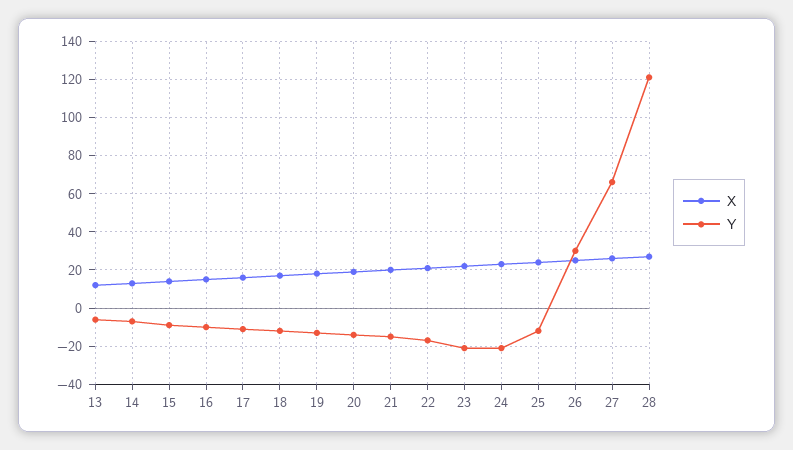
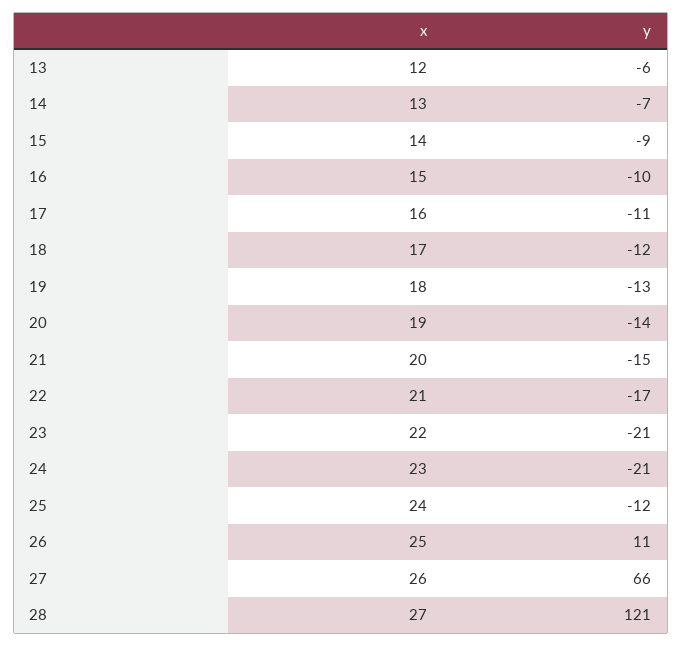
Y, 26: 30 -> 11

